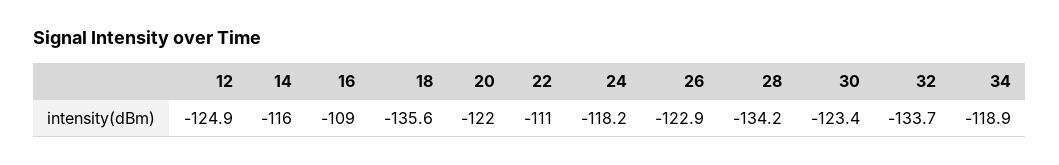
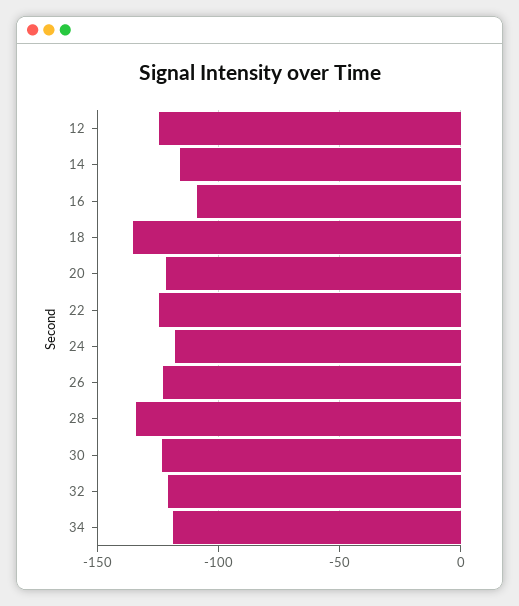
22: -111 -> -125
32: -133.7 -> -120

